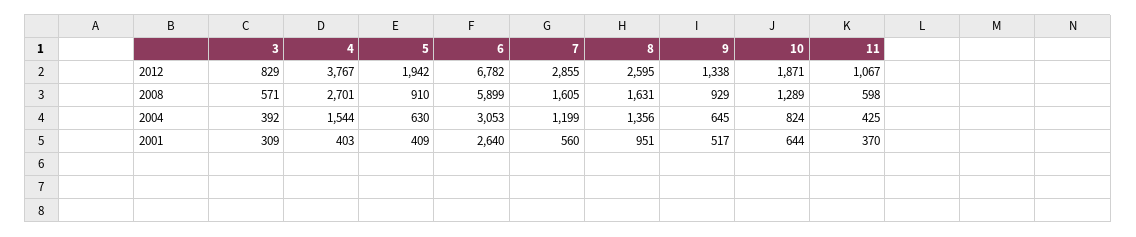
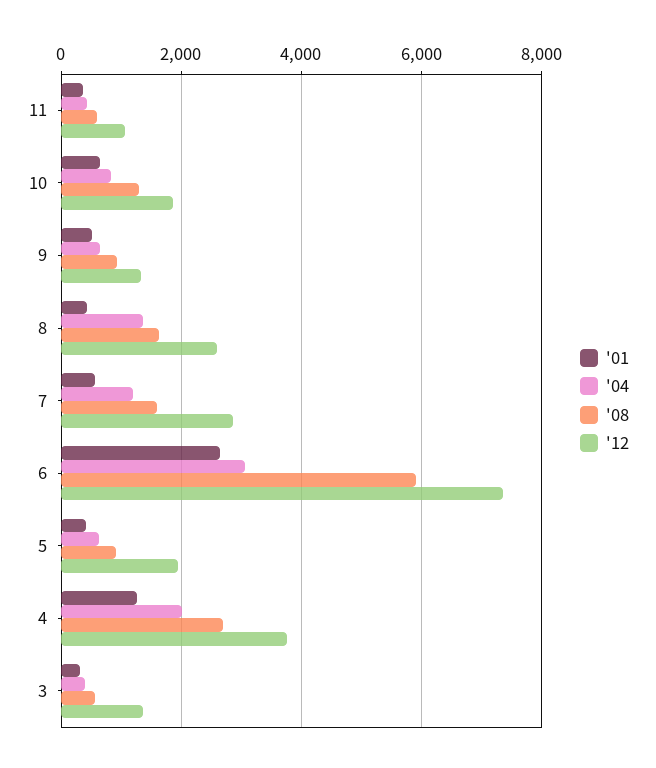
2012, 3: 829 -> 1400
2012, 6: 6782 -> 7400
2004, 4: 1544 -> 2000
2001, 4: 403 -> 1200
2001, 8: 951 -> 400

